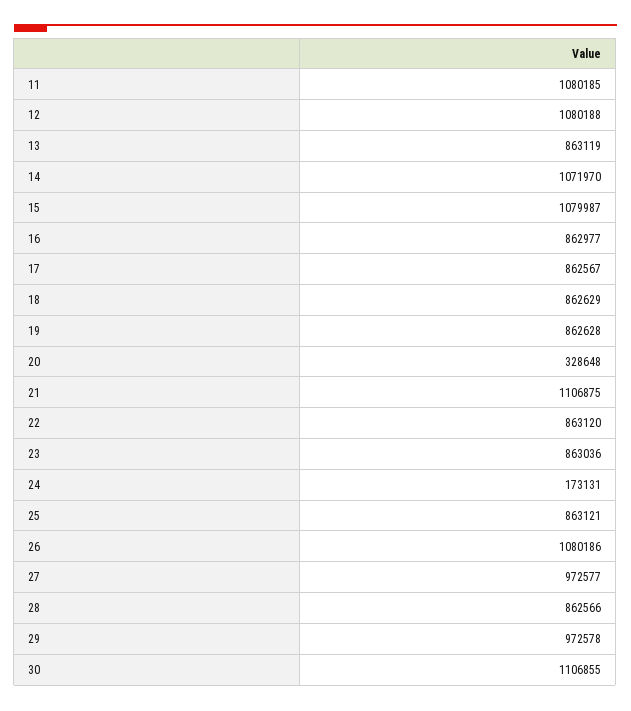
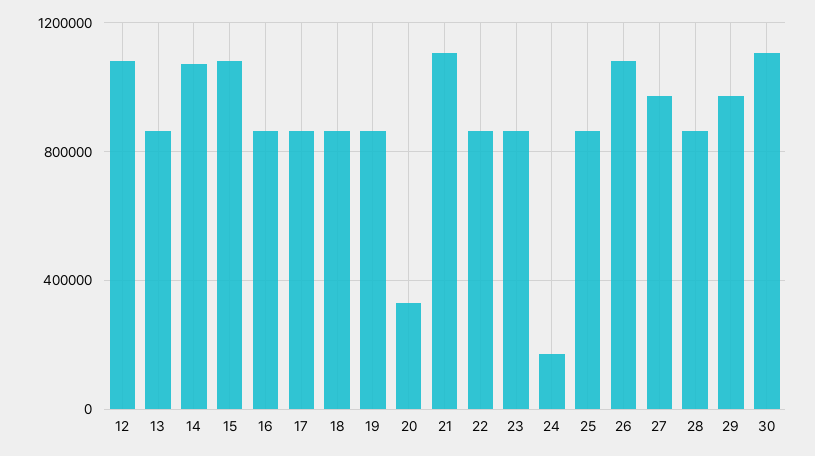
11: 1080185 -> none

